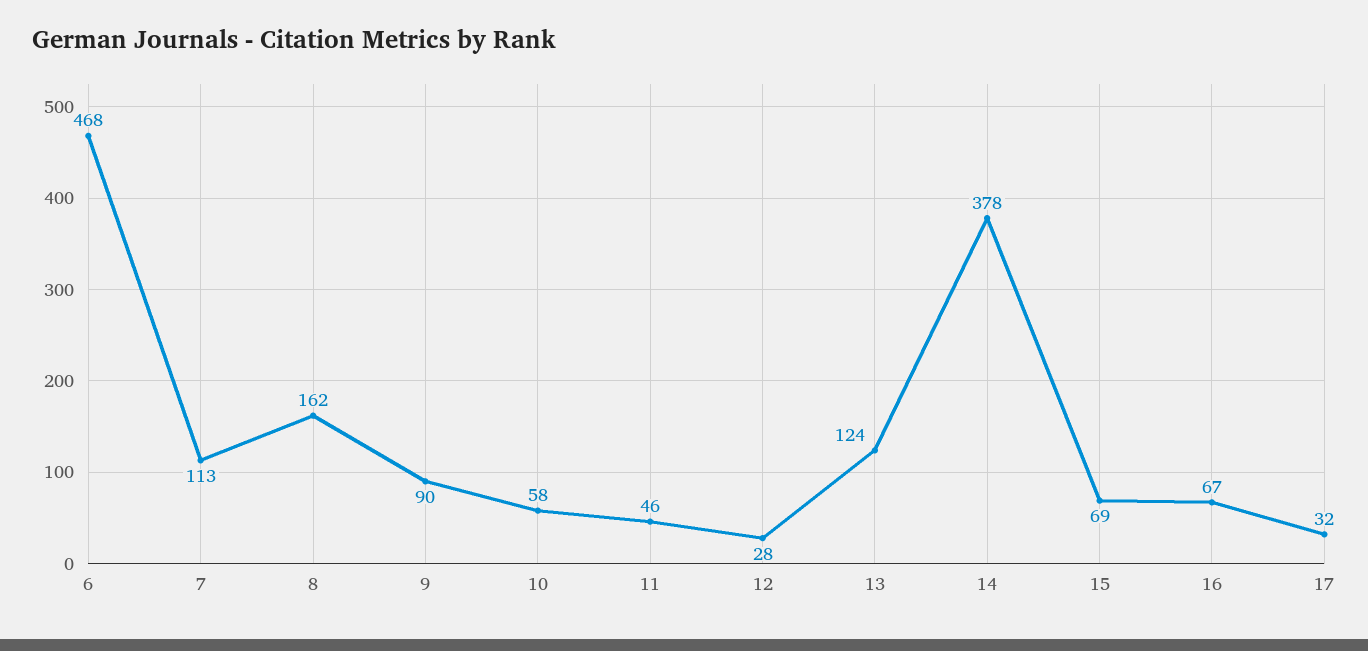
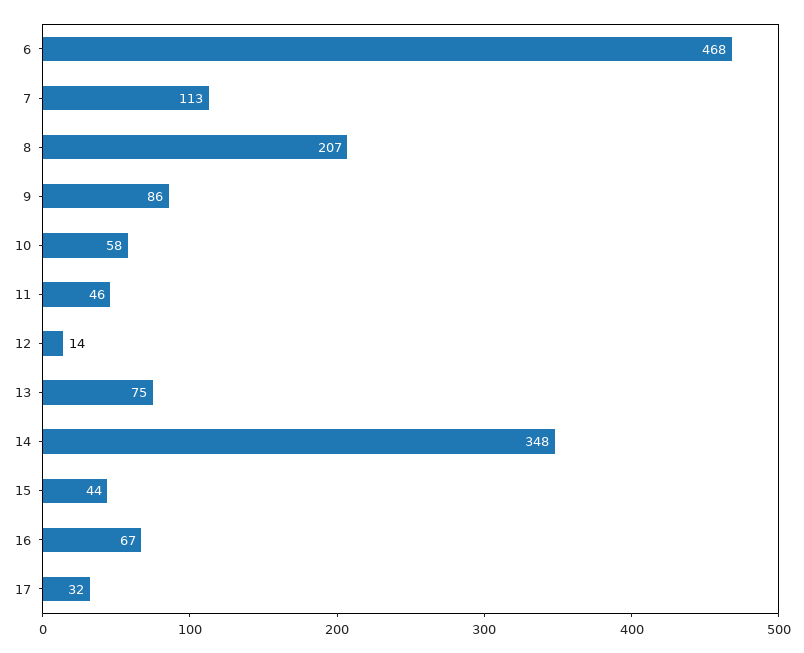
8: 162 -> 207
9: 90 -> 86
12: 28 -> 14
13: 124 -> 75
14: 378 -> 348
15: 69 -> 44

